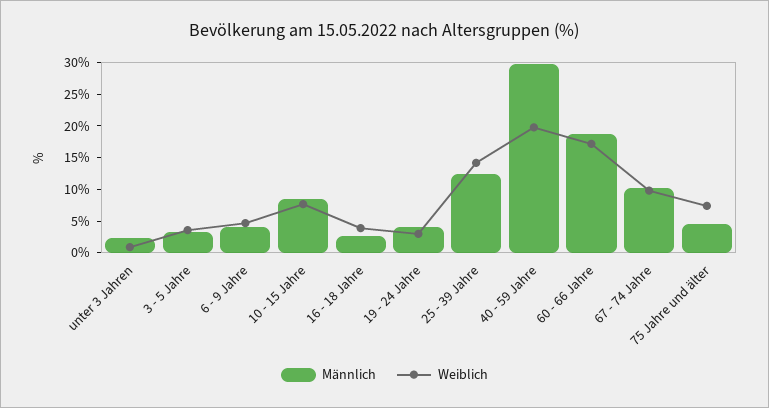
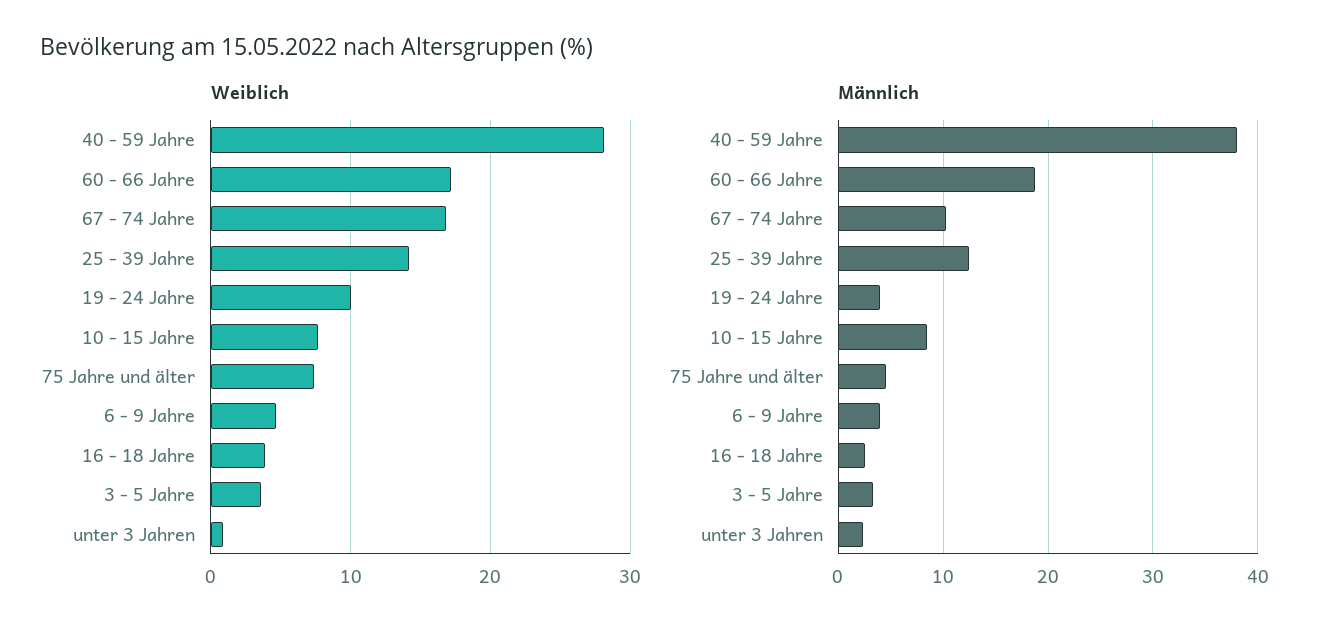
Weiblich, 19 - 24 Jahre: 2.5 -> 10
Männlich, 40 - 59 Jahre: 30 -> 38
Weiblich, 40 - 59 Jahre: 20 -> 28
Weiblich, 67 - 74 Jahre: 10 -> 17

